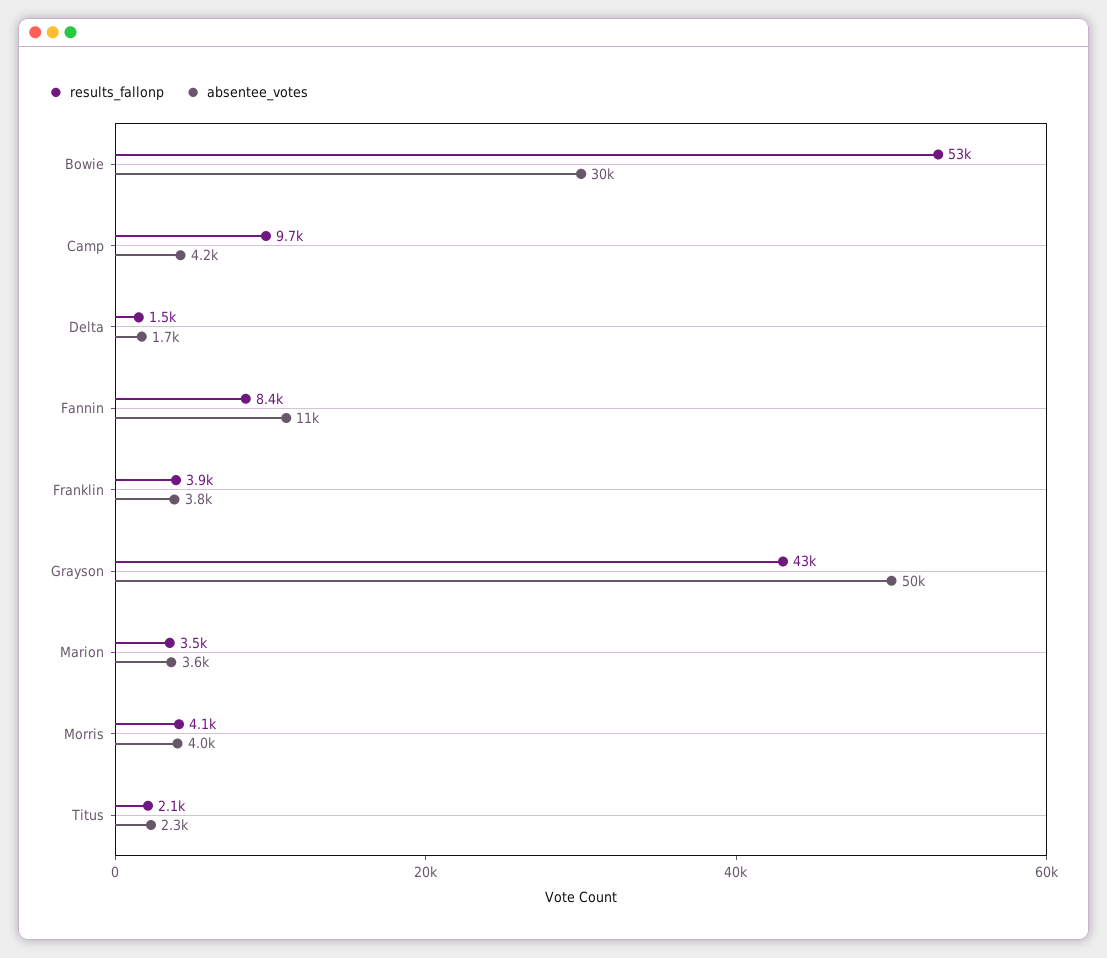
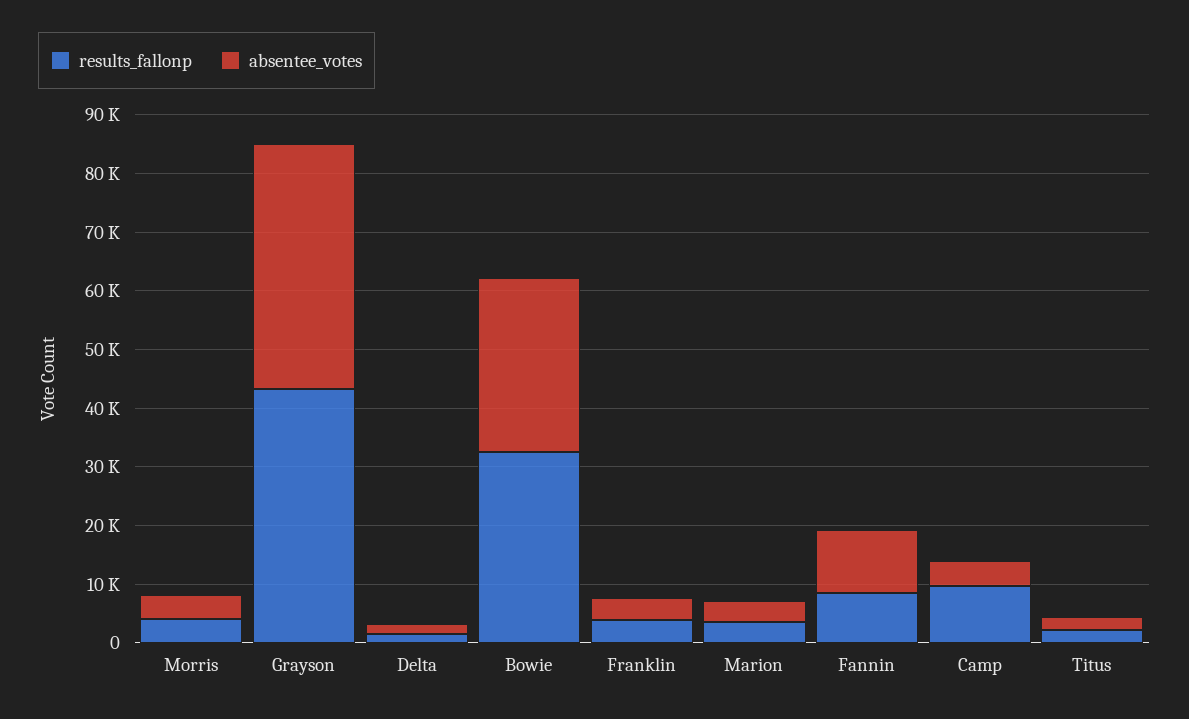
results_fallonp, Bowie: 53000 -> 32000
absentee_votes, Grayson: 50000 -> 42000

